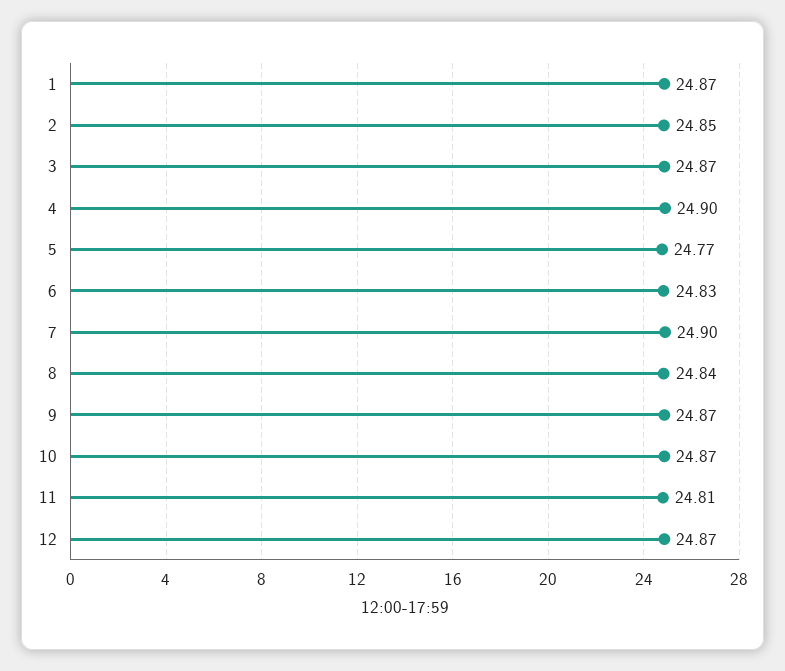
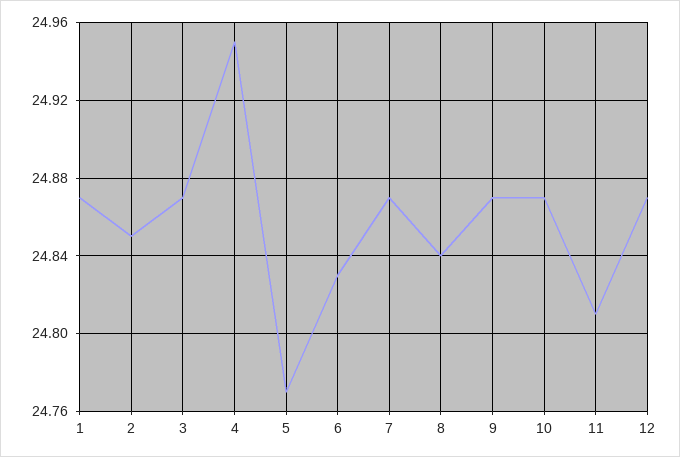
4: 24.9 -> 24.95
7: 24.9 -> 24.87

